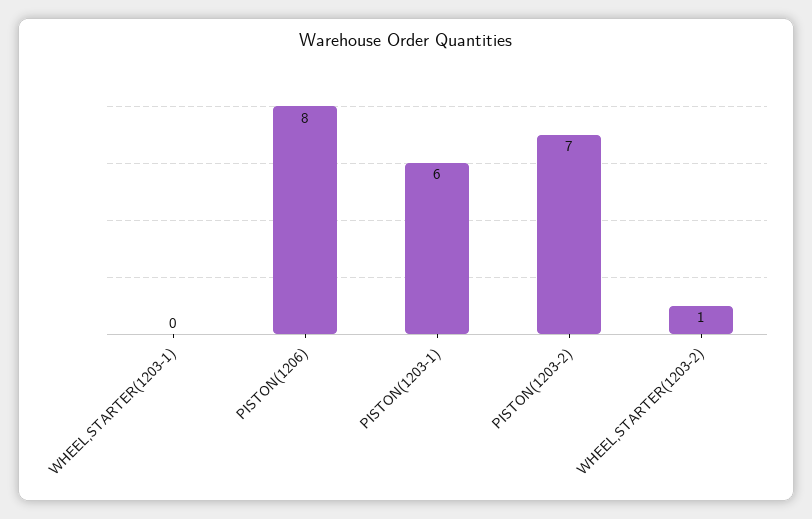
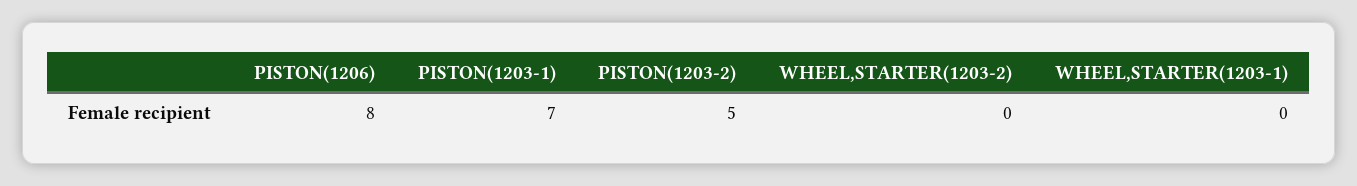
PISTON(1203-1): 6 -> 7
PISTON(1203-2): 7 -> 5
WHEEL,STARTER(1203-2): 1 -> 0

